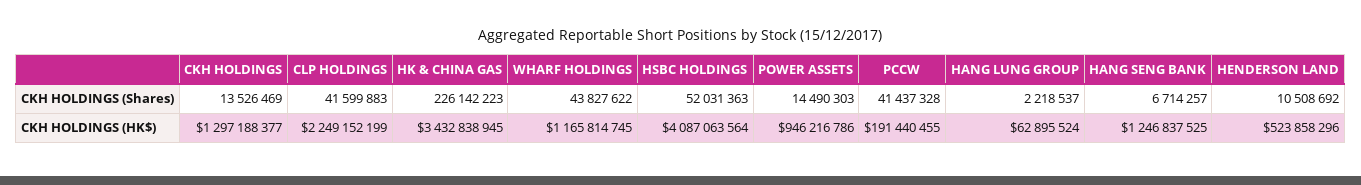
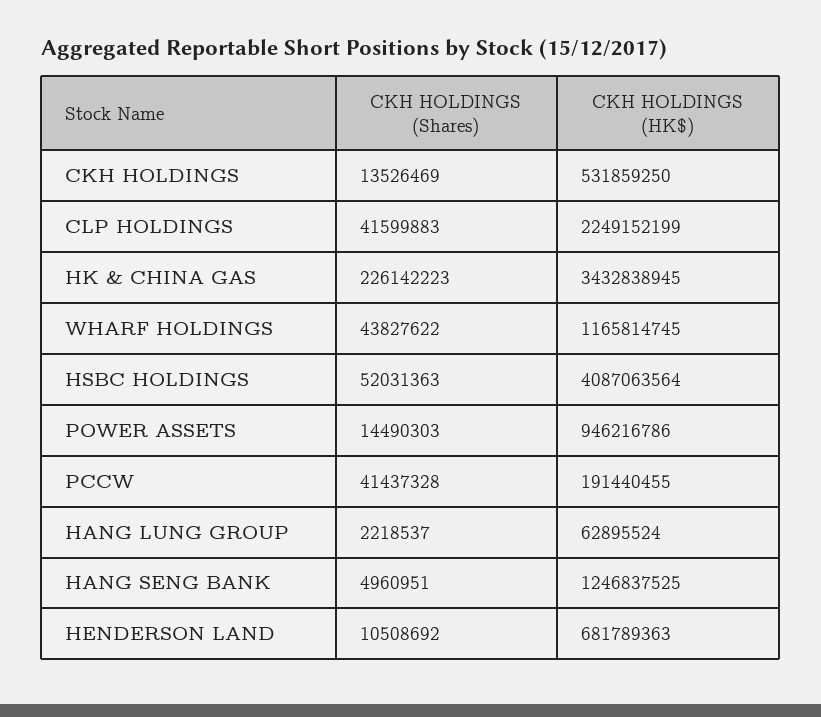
HANG SENG BANK, CKH HOLDINGS (Shares): 6714257 -> 4960951
CKH HOLDINGS, CKH HOLDINGS (HK$): 1297188377 -> 531859250
HENDERSON LAND, CKH HOLDINGS (HK$): 523858296 -> 681789363

